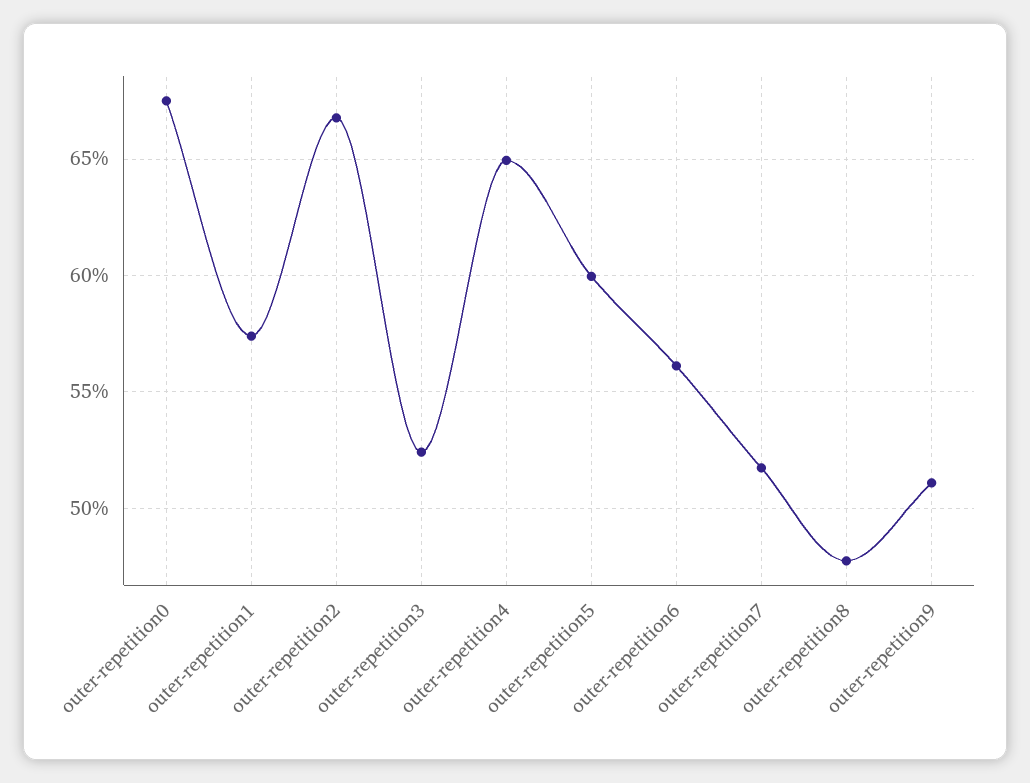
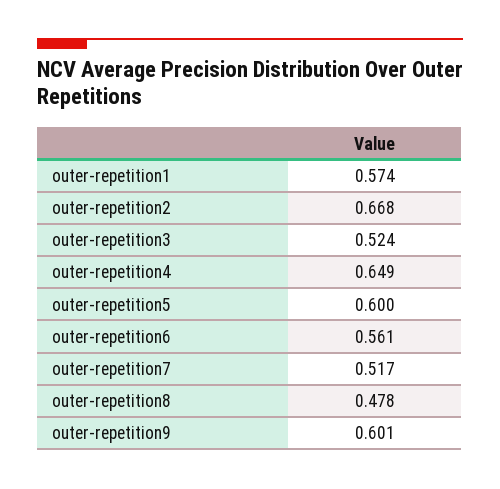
outer-repetition0: 0.675 -> none
outer-repetition9: 0.51 -> 0.601

